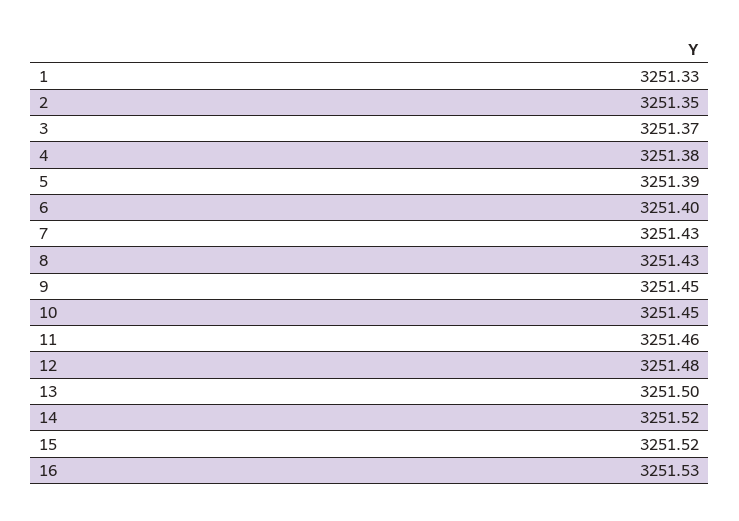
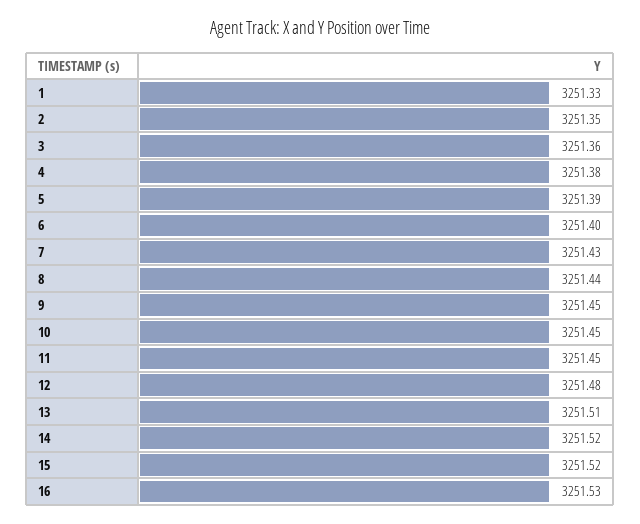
3: 3251.37 -> 3251.36
8: 3251.43 -> 3251.44
11: 3251.46 -> 3251.45
13: 3251.5 -> 3251.51

